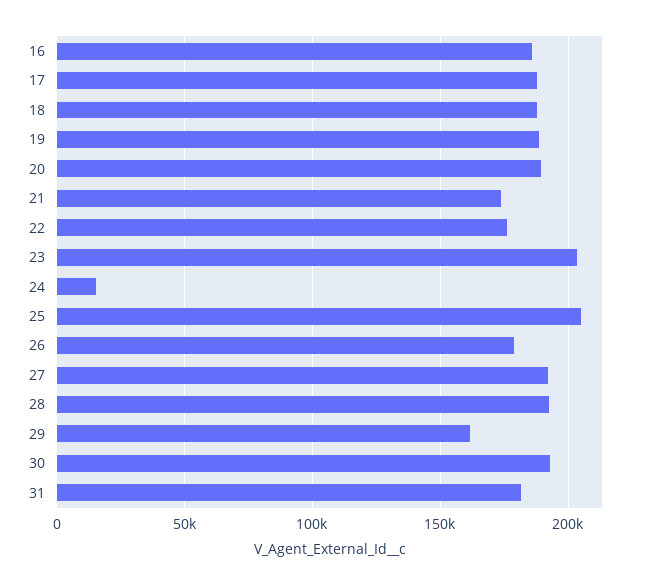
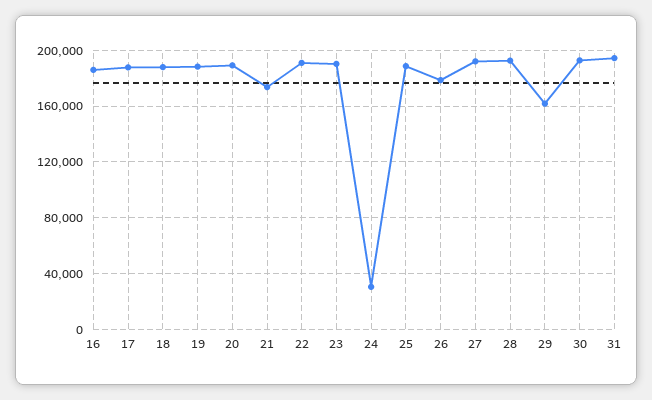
22: 175000 -> 190000
23: 205000 -> 190000
24: 15000 -> 30000
25: 205000 -> 190000
31: 180000 -> 195000

